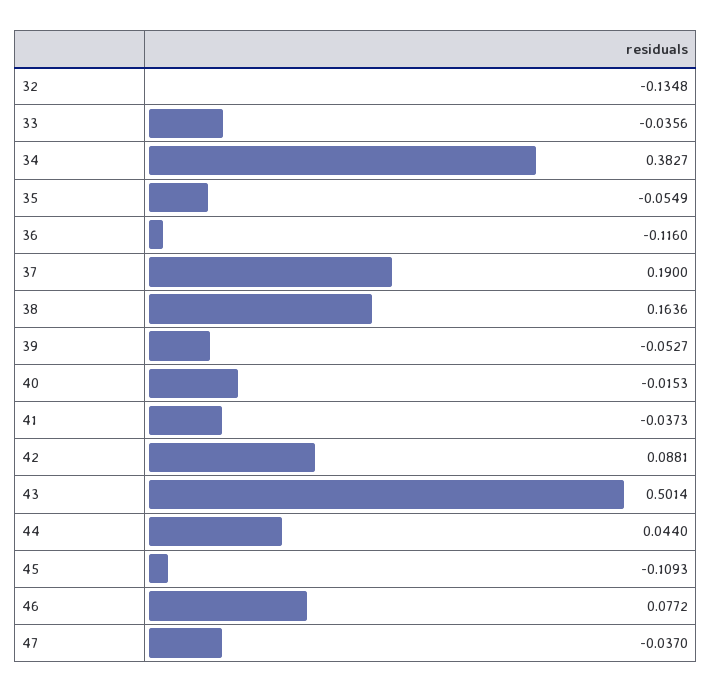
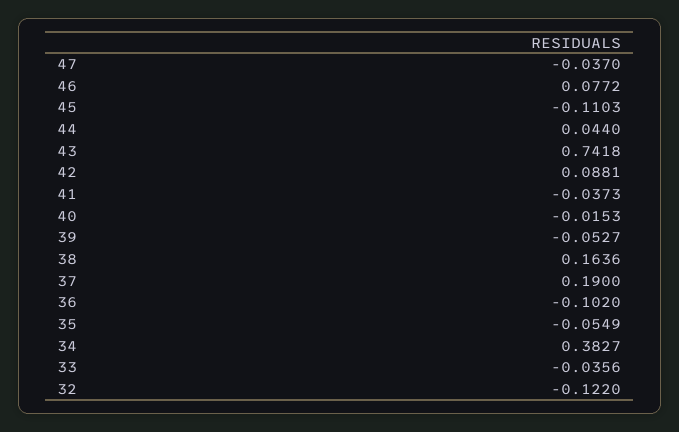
32: -0.1348 -> -0.122
36: -0.116 -> -0.102
43: 0.5014 -> 0.7418
45: -0.1093 -> -0.1103

